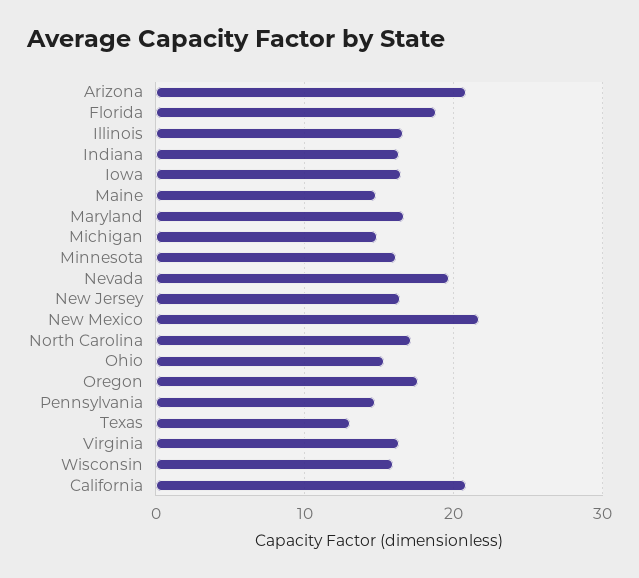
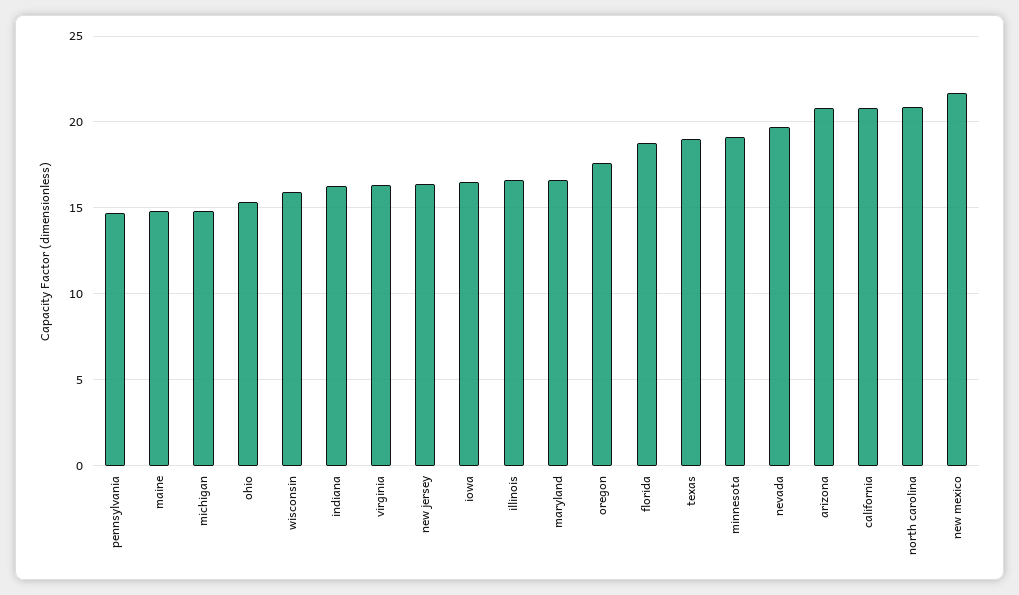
Minnesota: 16 -> 19
North Carolina: 17 -> 21
Texas: 13 -> 19

